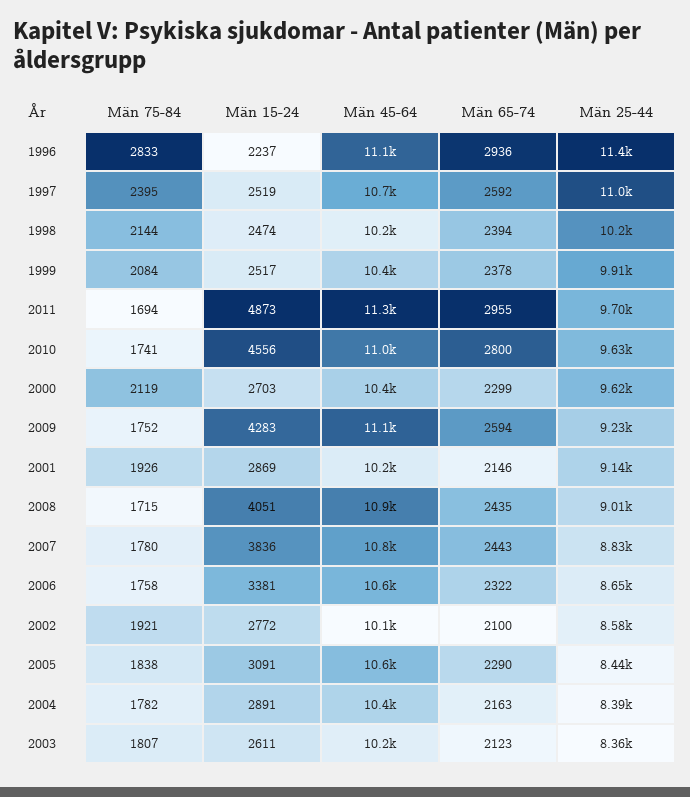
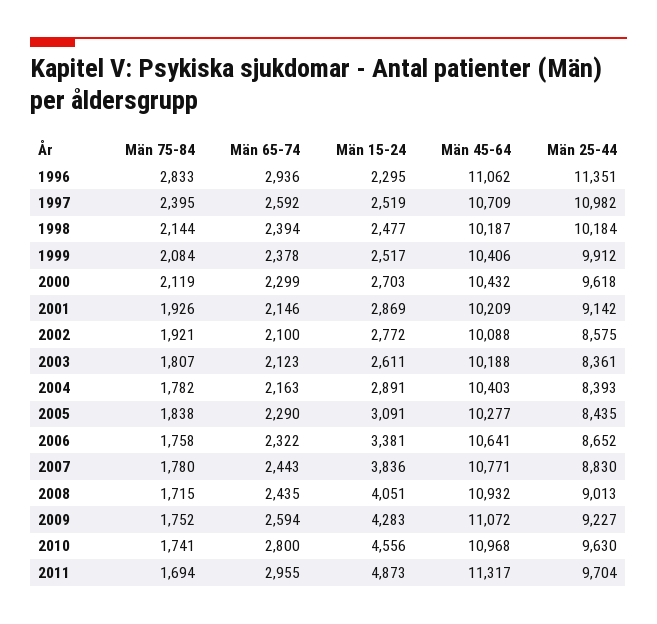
Män 15-24, 1996: 2237 -> 2295
Män 15-24, 1998: 2474 -> 2477
Män 45-64, 2005: 10600 -> 10277

